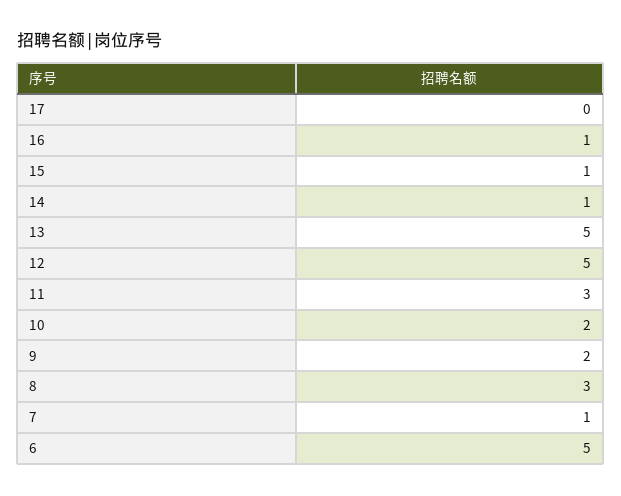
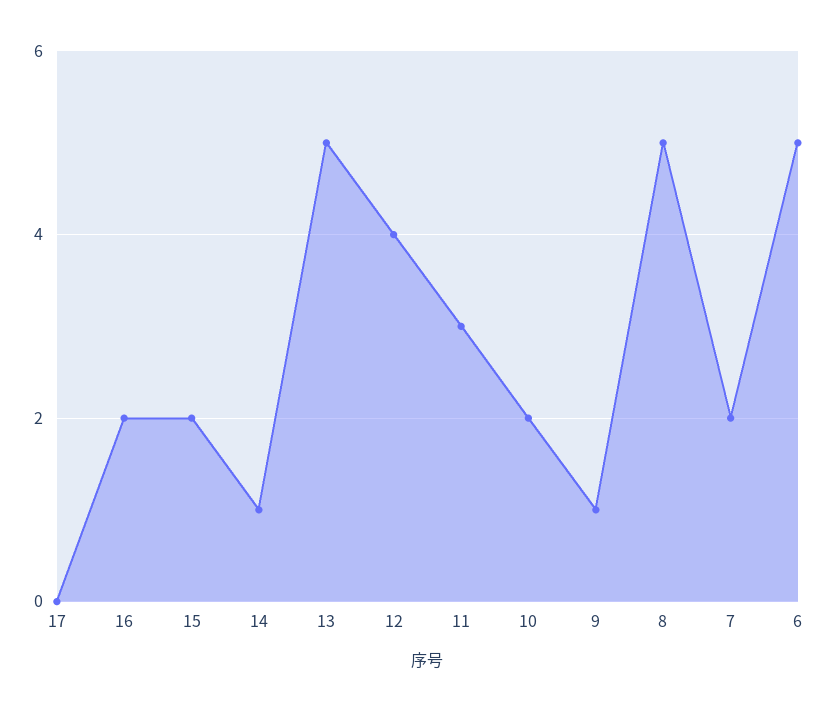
16: 1 -> 2
15: 1 -> 2
12: 5 -> 4
9: 2 -> 1
8: 3 -> 5
7: 1 -> 2

